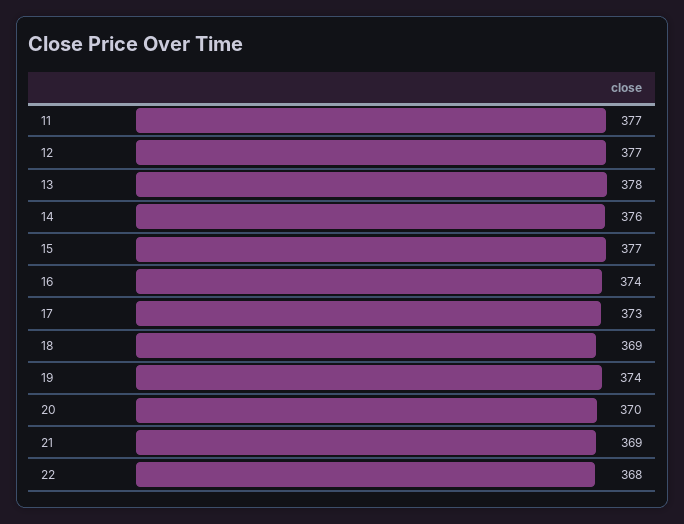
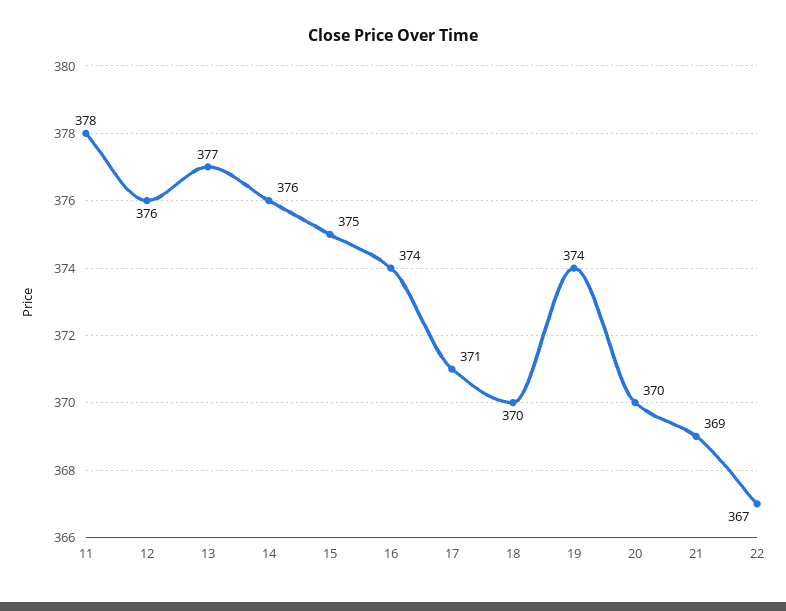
11: 377 -> 378
12: 377 -> 376
13: 378 -> 377
15: 377 -> 375
17: 373 -> 371
18: 369 -> 370
22: 368 -> 367

